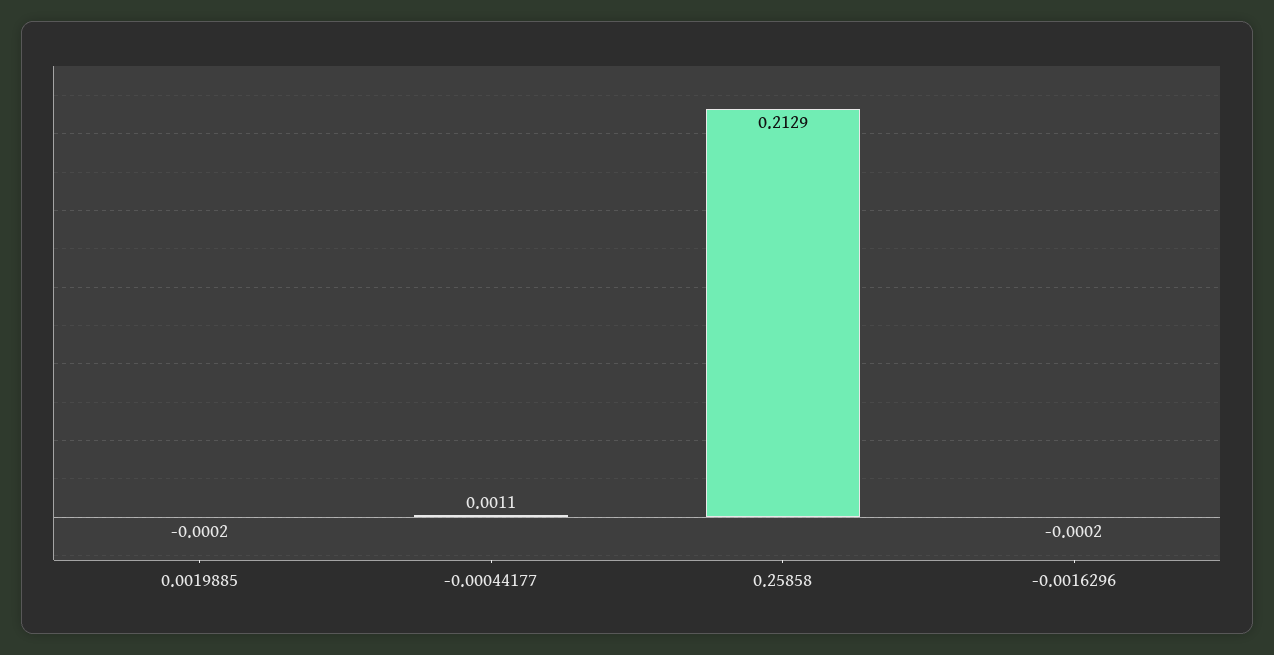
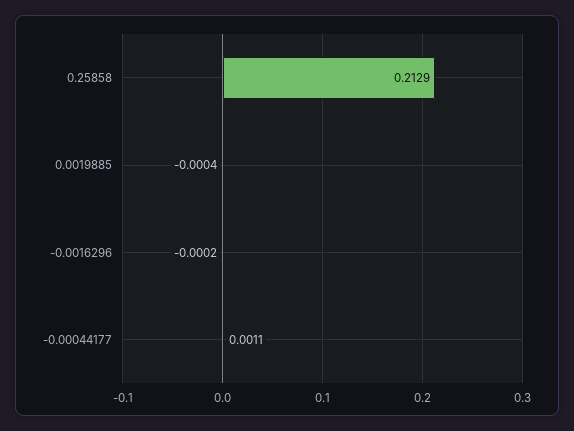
0.0019885: -0.0002 -> -0.0004

